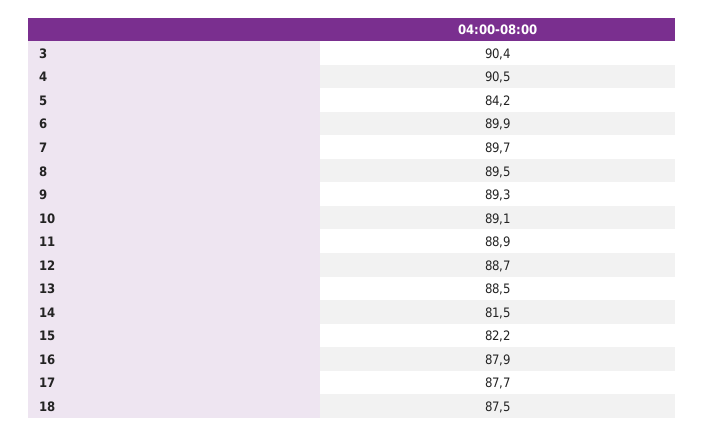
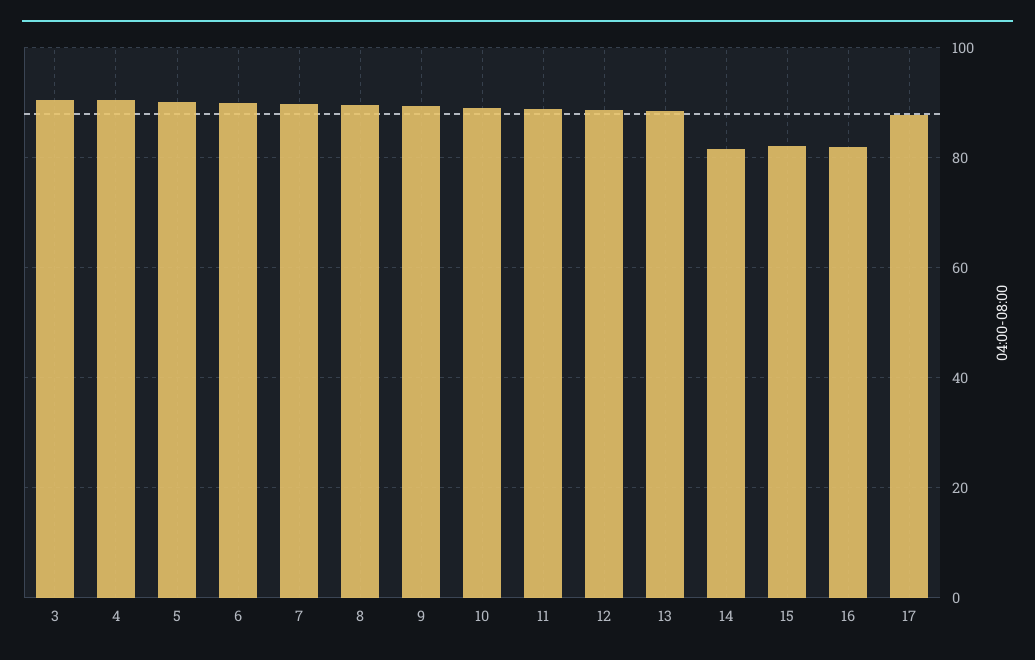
5: 84.2 -> 90
16: 87.9 -> 82
18: 87.5 -> none

